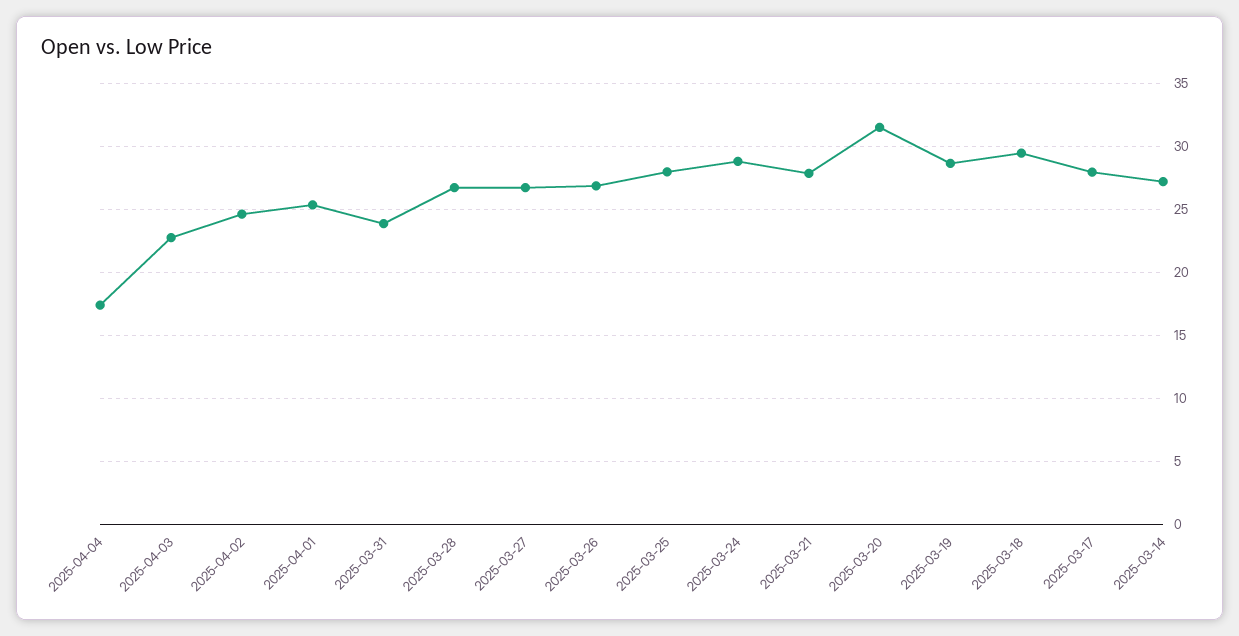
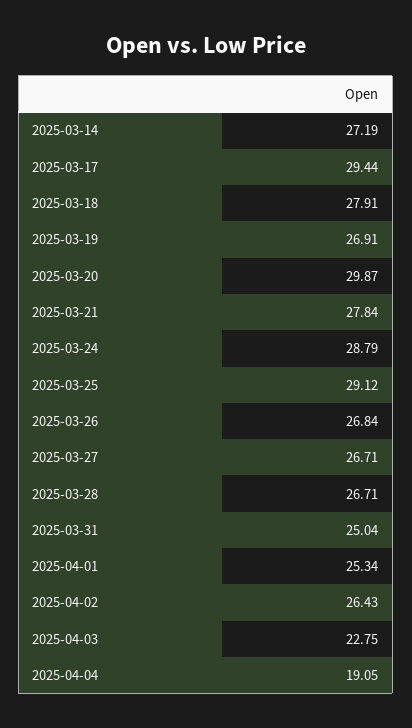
2025-04-04: 17.5 -> 19.05
2025-04-02: 24.5 -> 26.43
2025-03-31: 24 -> 25.04
2025-03-25: 28 -> 29.12
2025-03-20: 31.5 -> 29.87
2025-03-19: 28.5 -> 26.91
2025-03-18: 29.5 -> 27.91
2025-03-17: 28 -> 29.44

